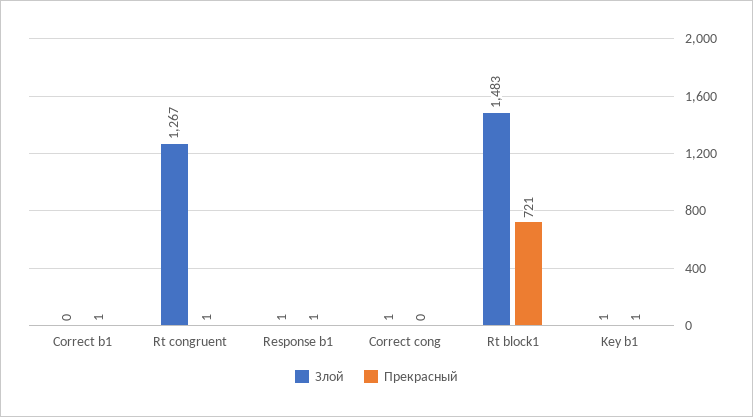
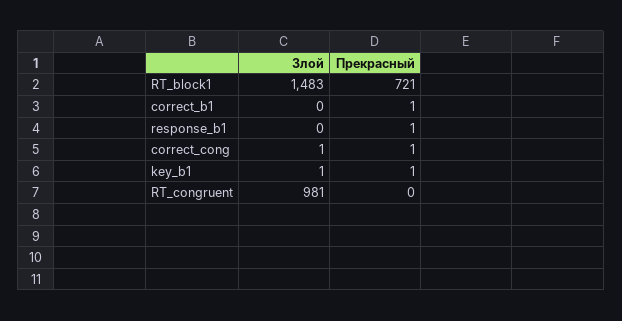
Злой, Rt congruent: 1267 -> 981
Прекрасный, Rt congruent: 1 -> 0
Злой, Response b1: 1 -> 0
Прекрасный, Correct cong: 0 -> 1

